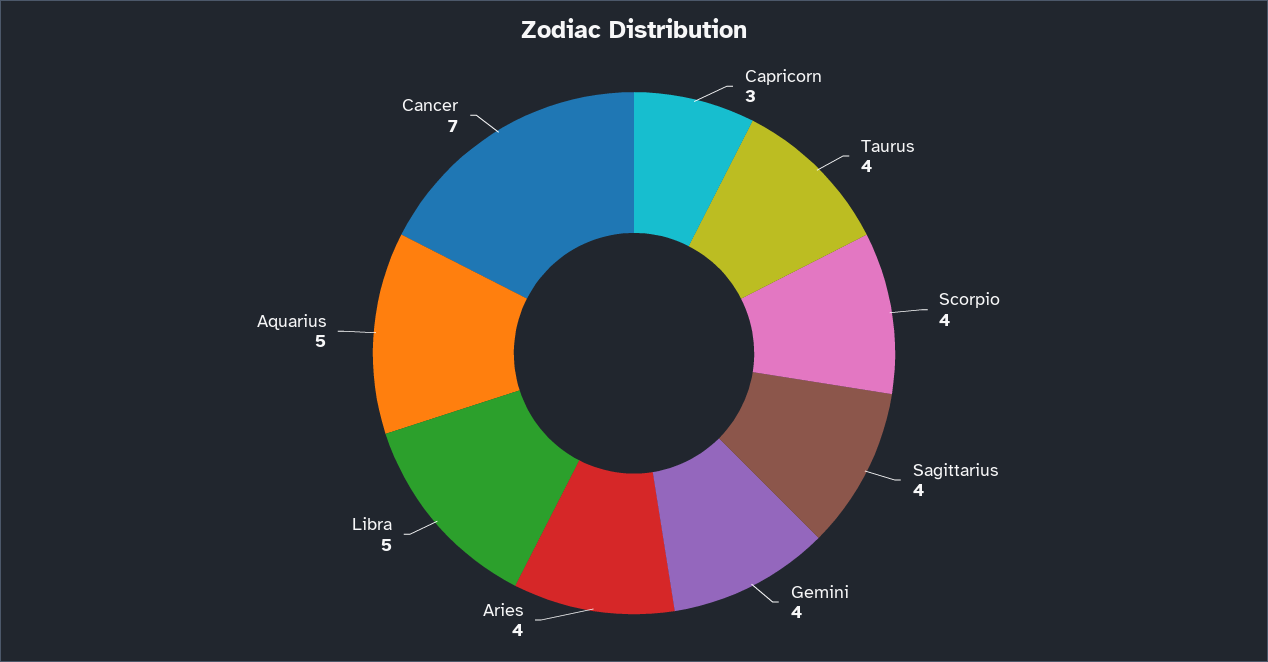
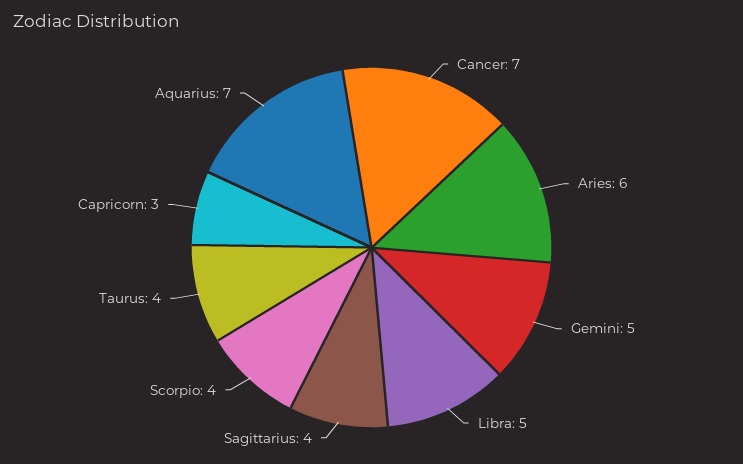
Gemini: 4 -> 5
Aries: 4 -> 6
Aquarius: 5 -> 7

